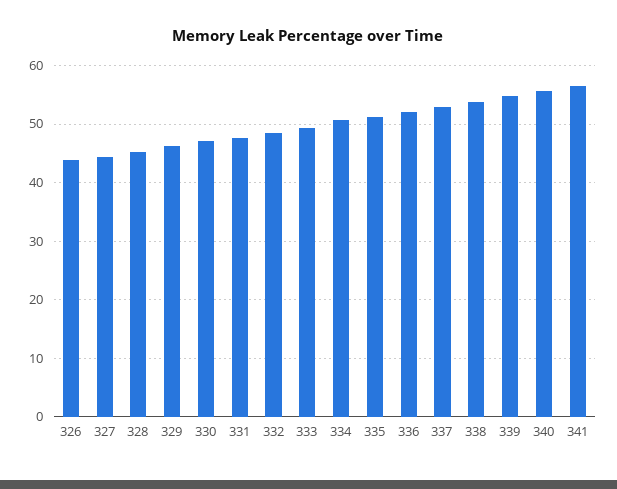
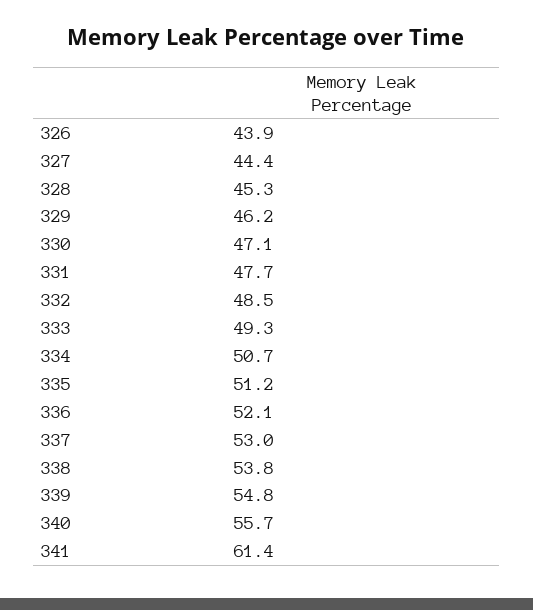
341: 56 -> 61.4

